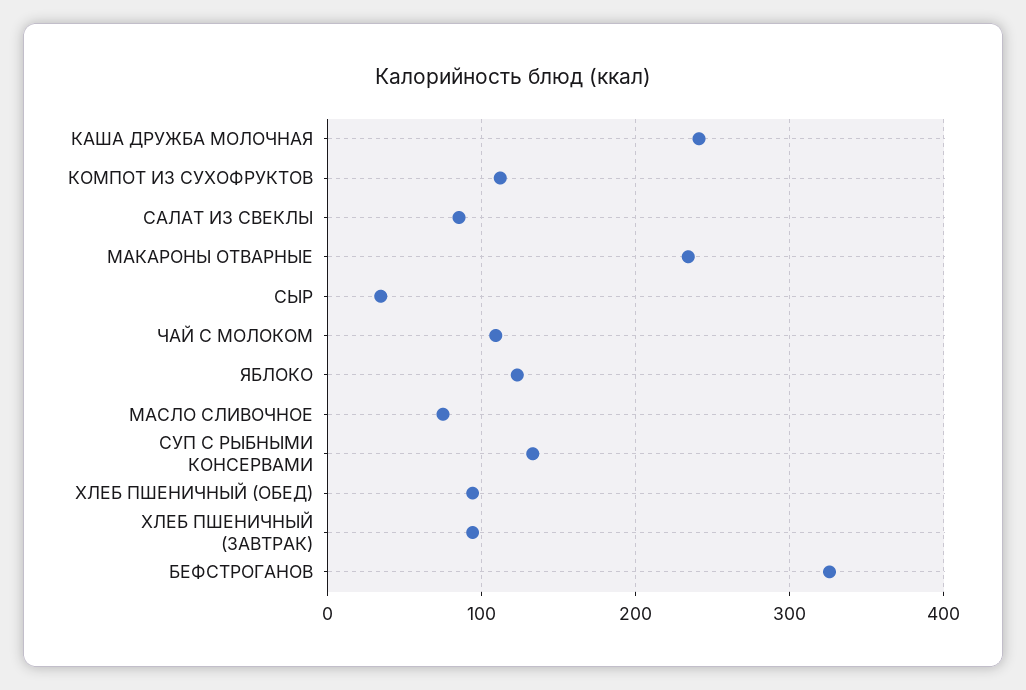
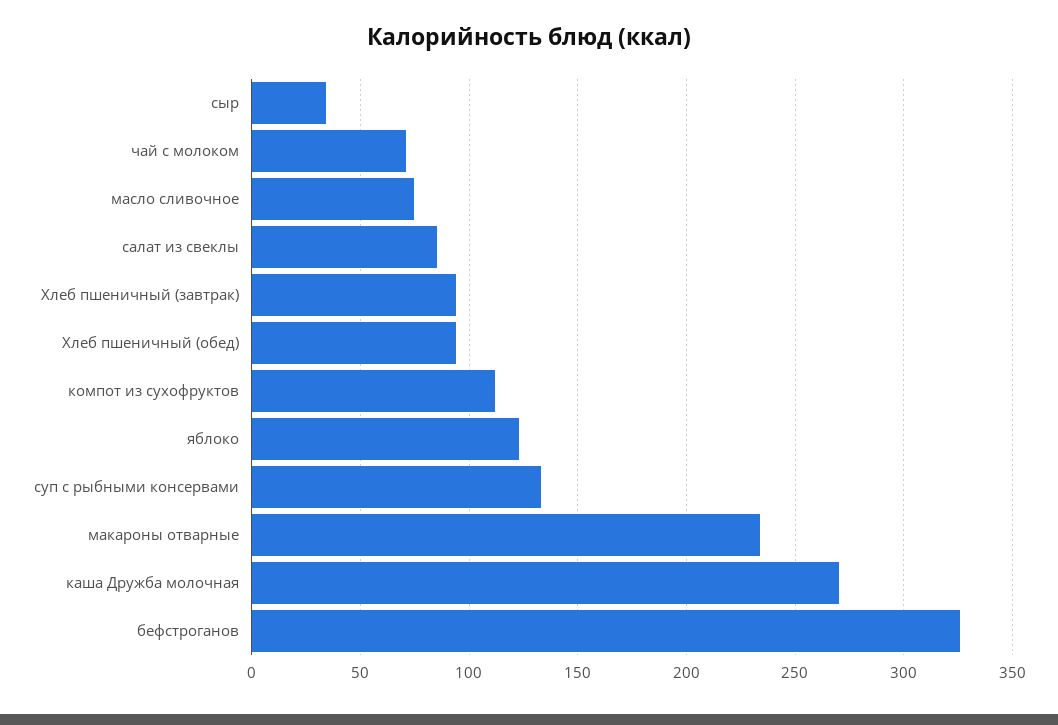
КАША ДРУЖБА МОЛОЧНАЯ: 240 -> 270
ЧАЙ С МОЛОКОМ: 110 -> 70

